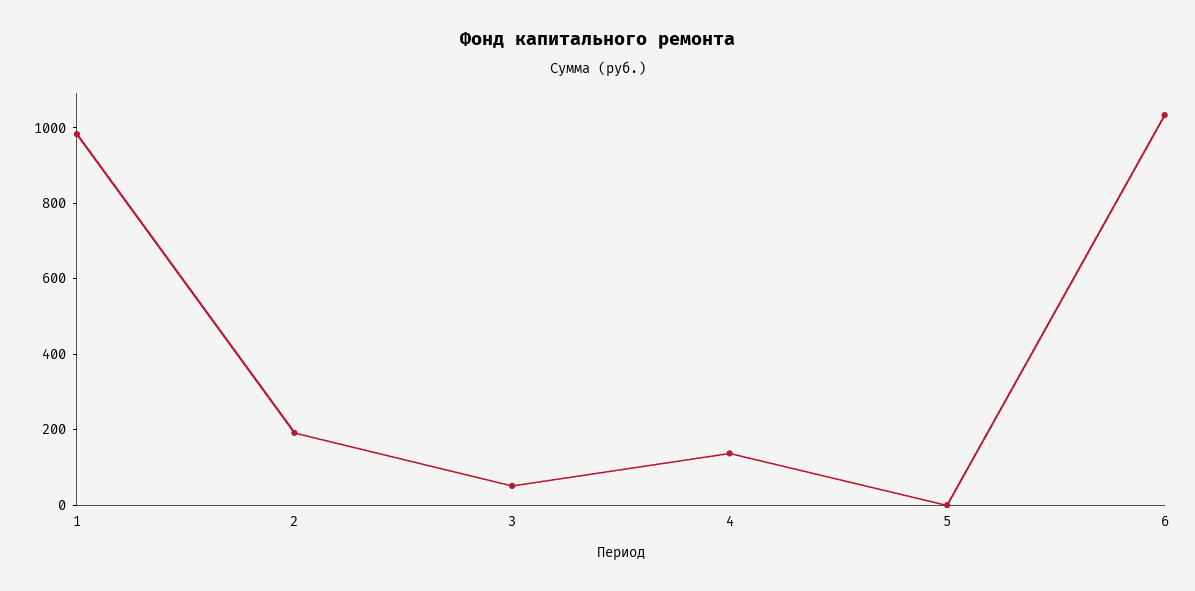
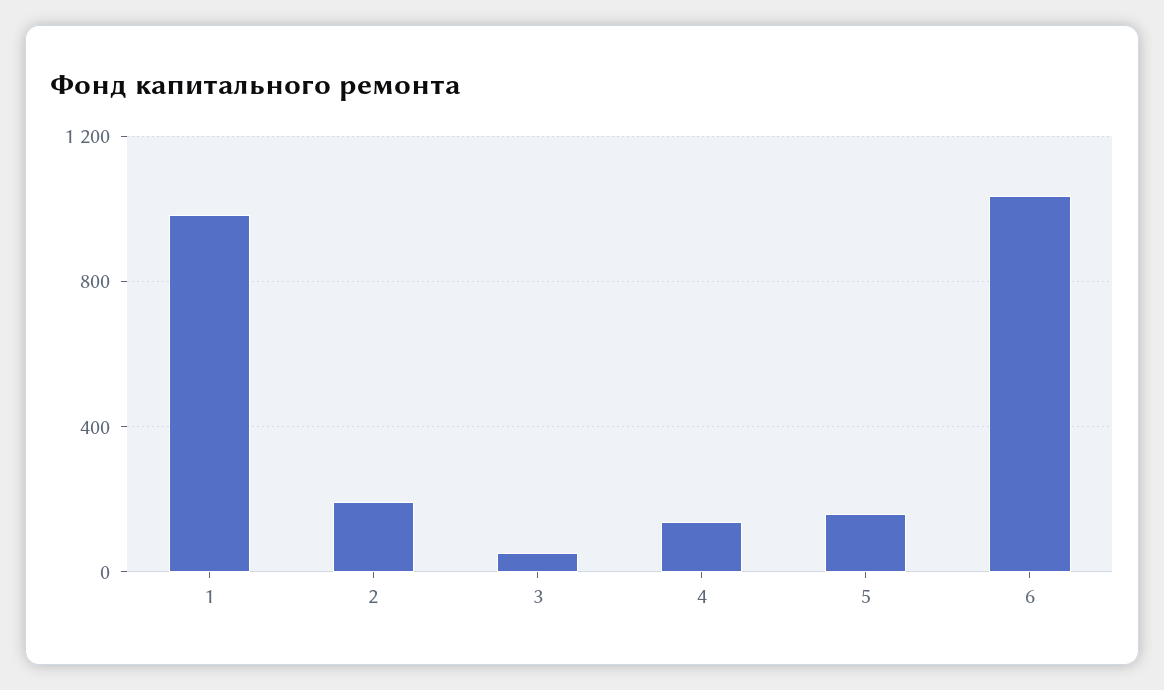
5: 0 -> 150

